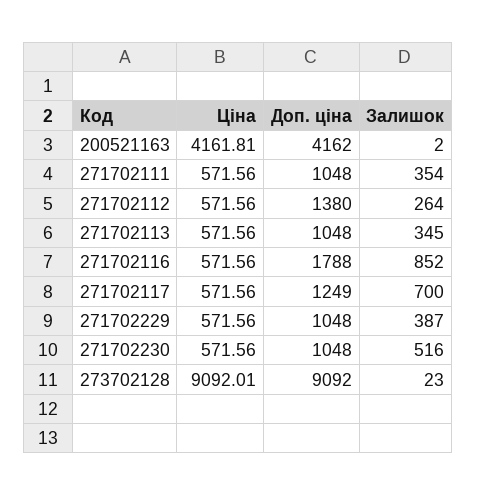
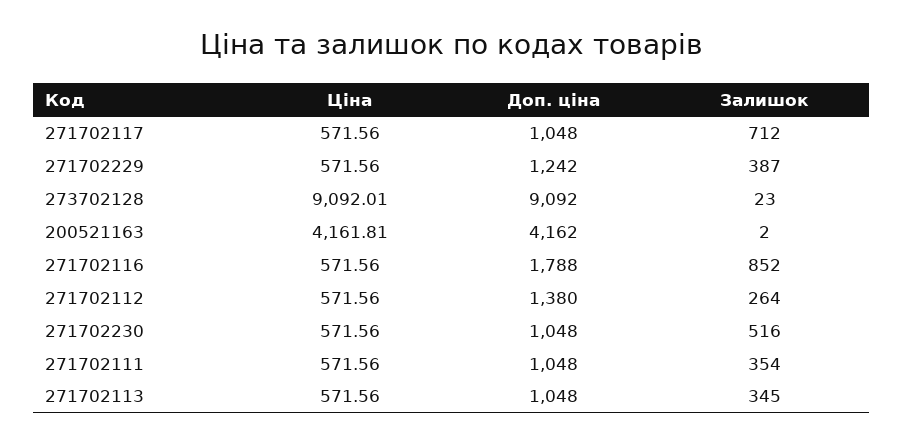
Доп. ціна, 271702117: 1249 -> 1048
Залишок, 271702117: 700 -> 712
Доп. ціна, 271702229: 1048 -> 1242

